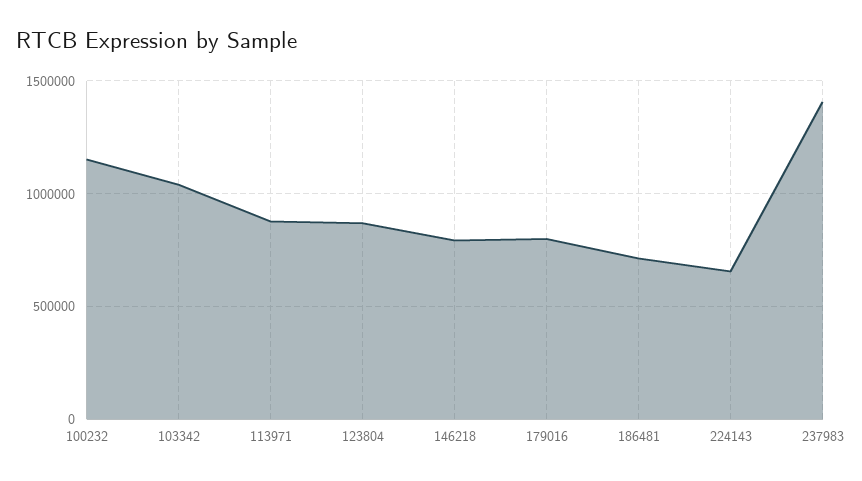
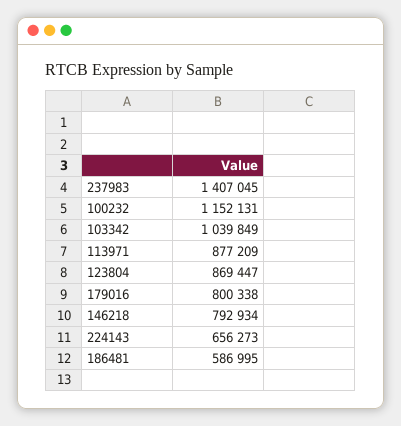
186481: 700000 -> 586995

